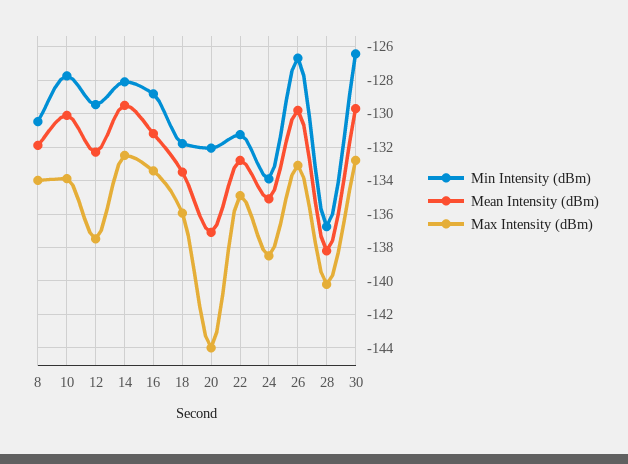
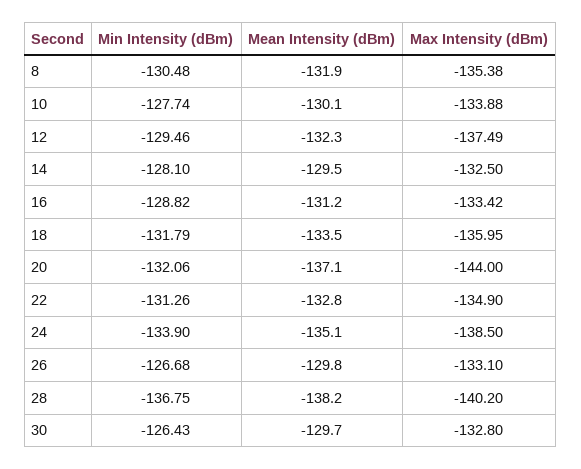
Max Intensity (dBm), 8: -134 -> -135.38

